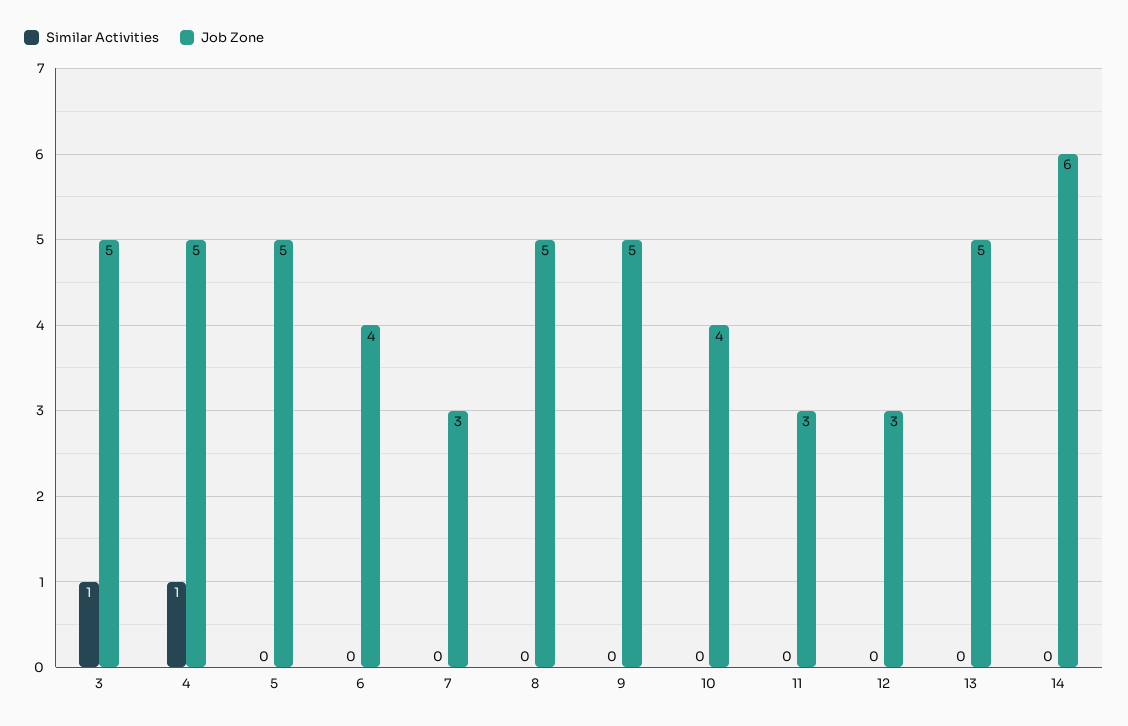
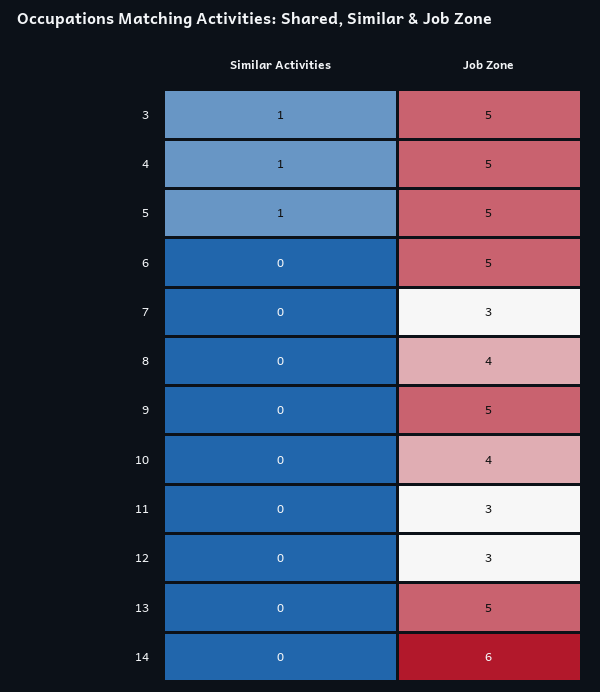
Similar Activities, 5: 0 -> 1
Job Zone, 6: 4 -> 5
Job Zone, 8: 5 -> 4

